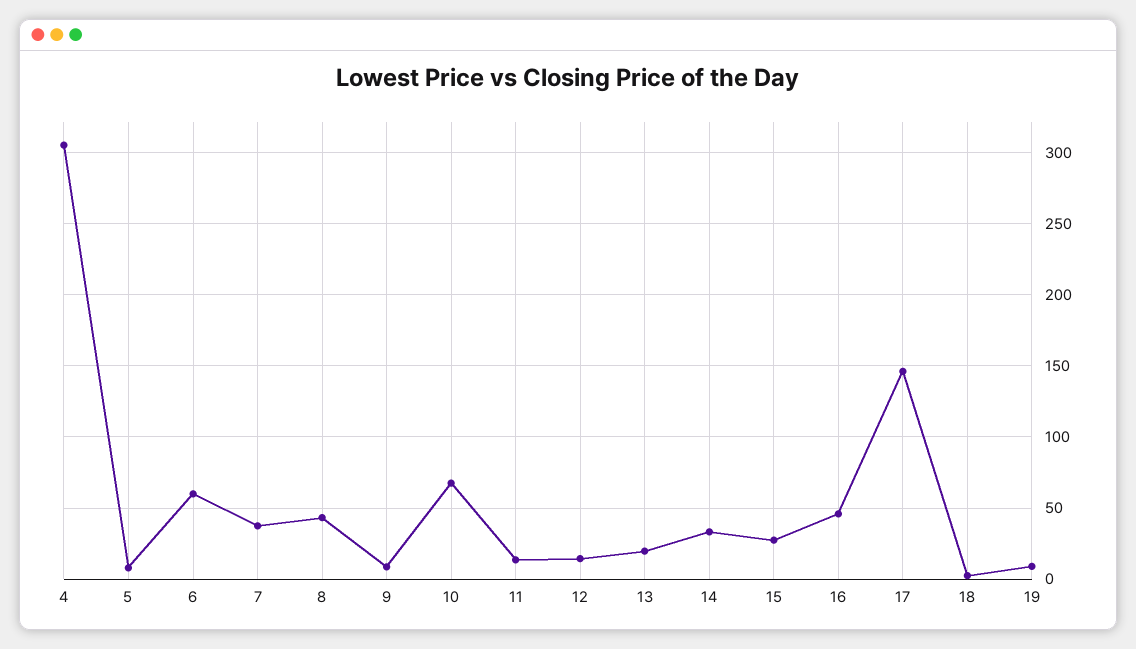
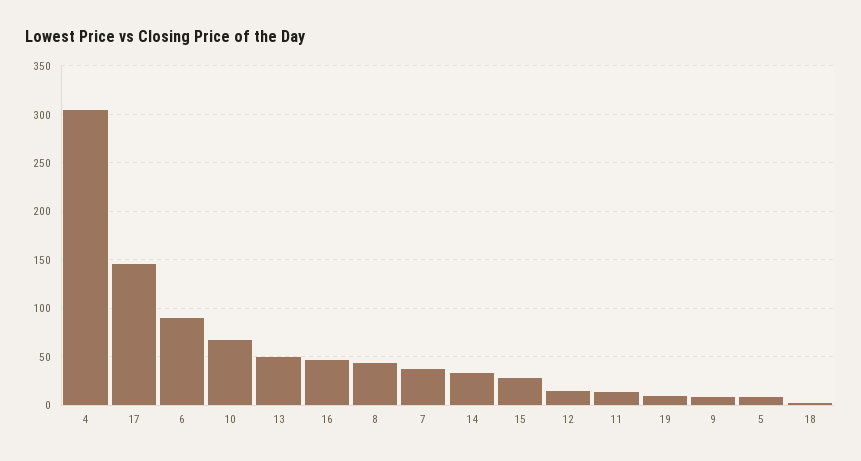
6: 60 -> 90
13: 20 -> 50

